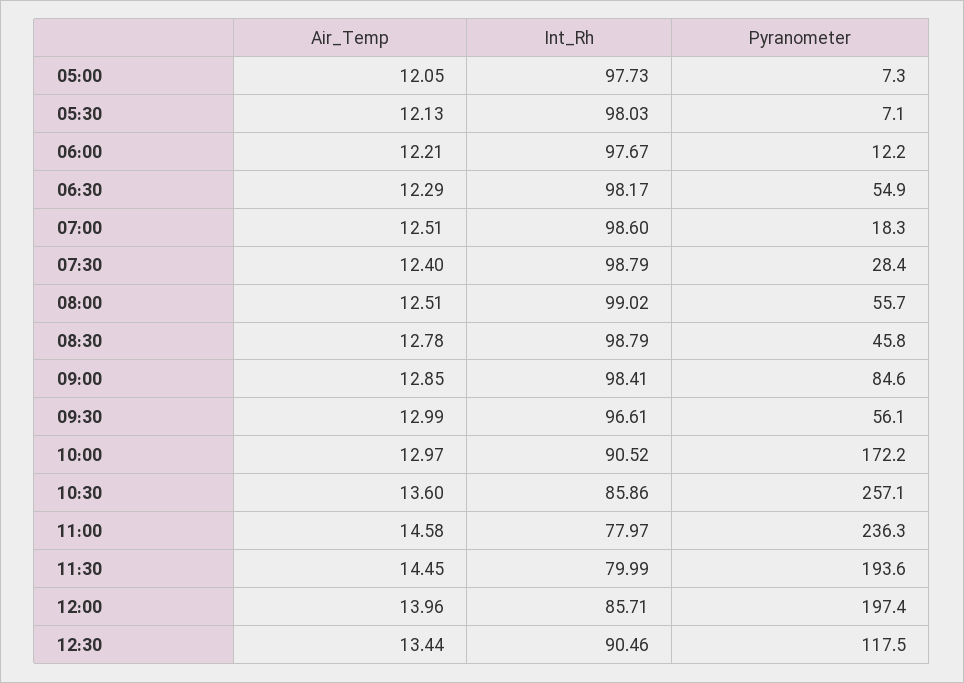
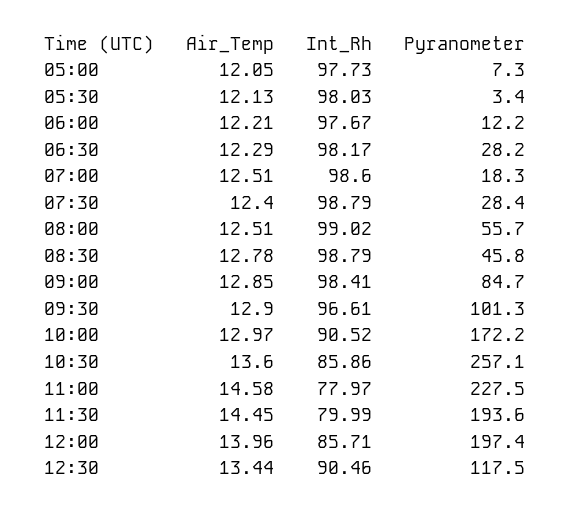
Pyranometer, 05:30: 7.1 -> 3.4
Pyranometer, 06:30: 54.9 -> 28.2
Pyranometer, 09:00: 84.6 -> 84.7
Air_Temp, 09:30: 12.99 -> 12.9
Pyranometer, 09:30: 56.1 -> 101.3
Pyranometer, 11:00: 236.3 -> 227.5

